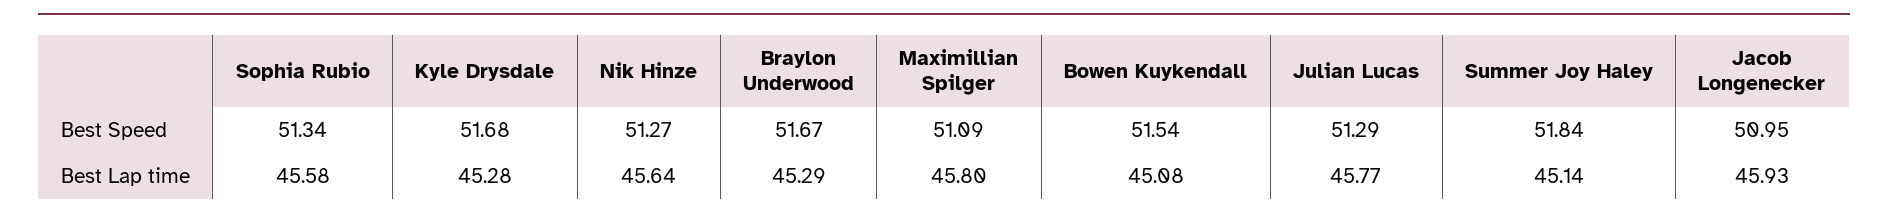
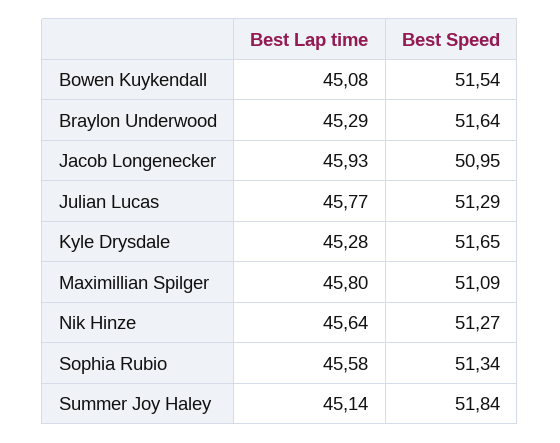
Kyle Drysdale, Best Speed: 51.68 -> 51.65
Braylon Underwood, Best Speed: 51.67 -> 51.64

